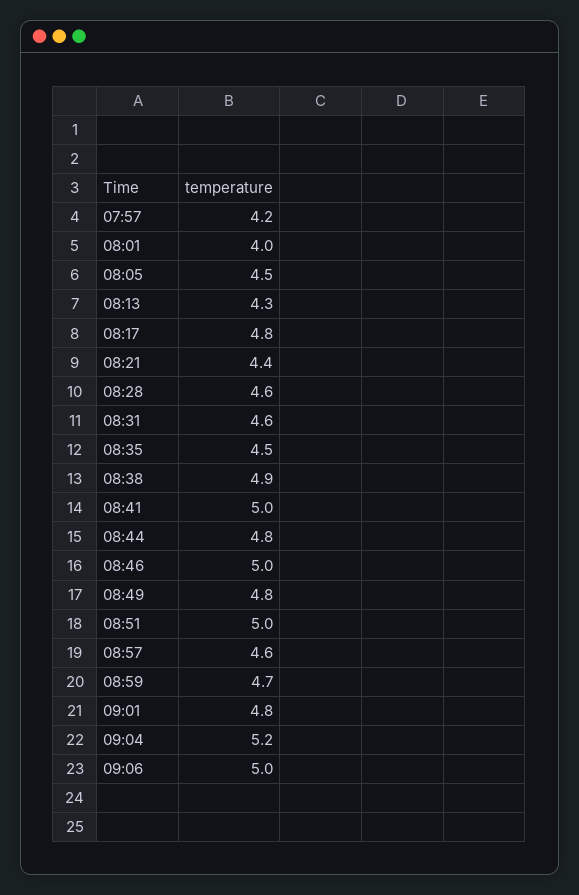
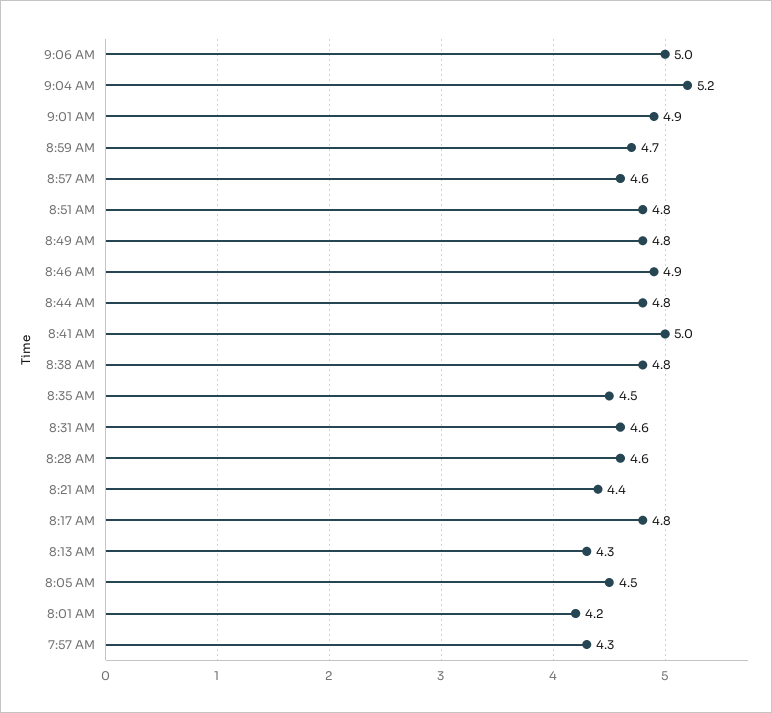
07:57: 4.2 -> 4.3
08:01: 4 -> 4.2
08:38: 4.9 -> 4.8
08:46: 5 -> 4.9
08:51: 5 -> 4.8
09:01: 4.8 -> 4.9

